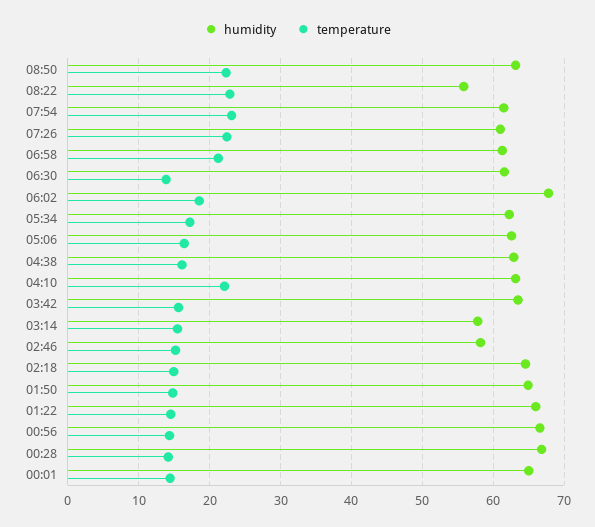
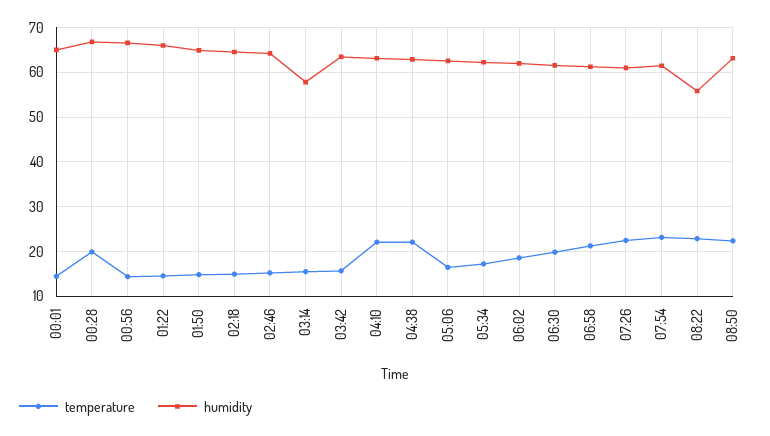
temperature, 06:30: 14 -> 20
humidity, 06:02: 68 -> 62
temperature, 04:38: 16 -> 22
humidity, 02:46: 58 -> 64
temperature, 00:28: 14 -> 20

